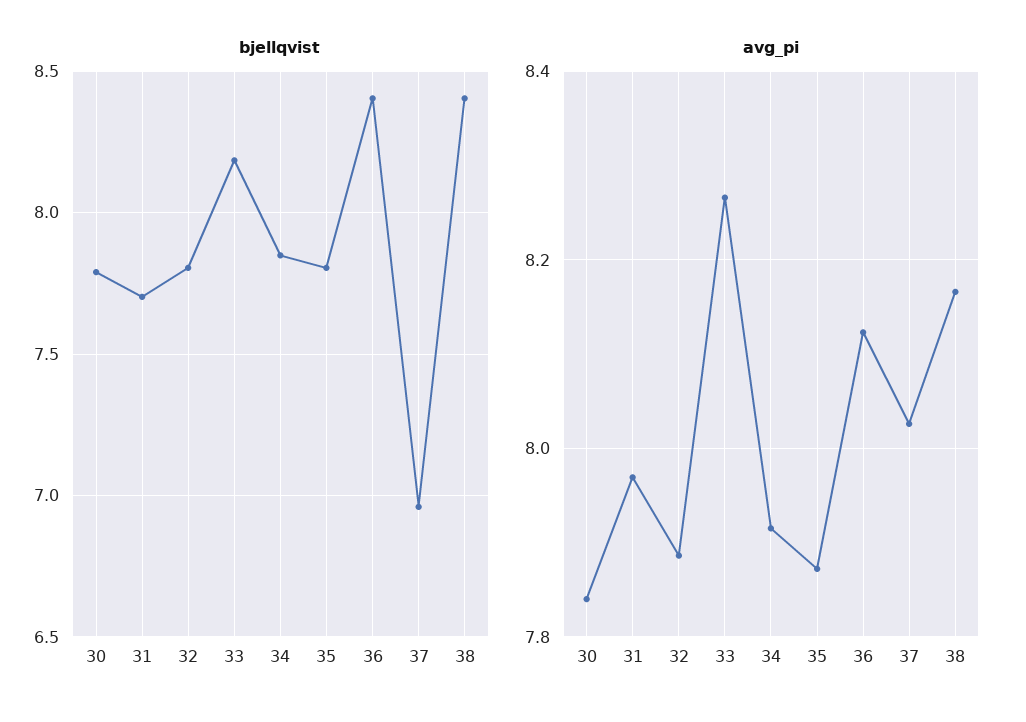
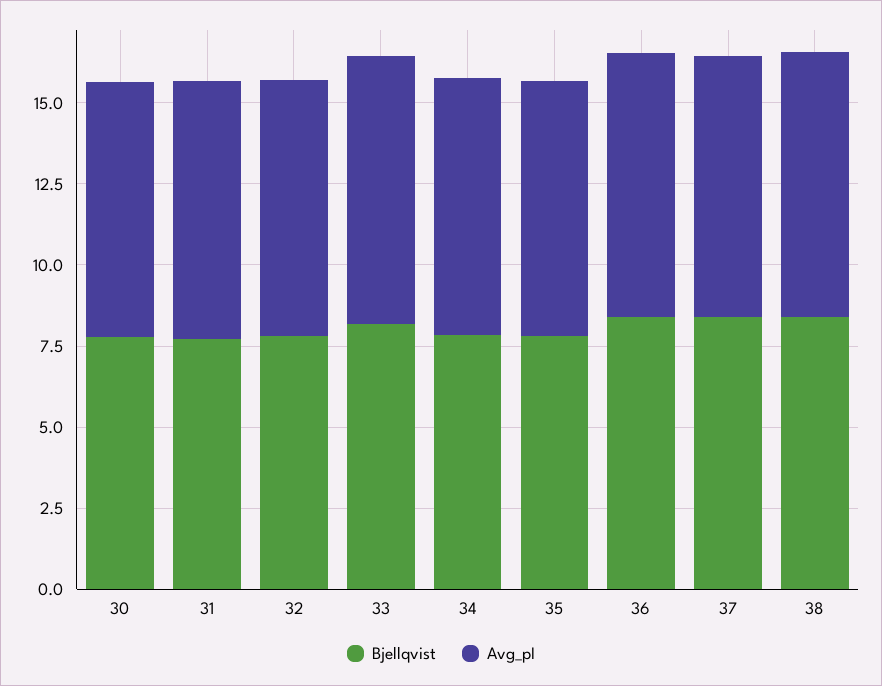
bjellqvist, 37: 6.95 -> 8.5

